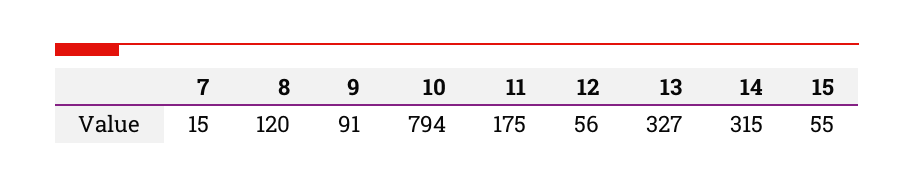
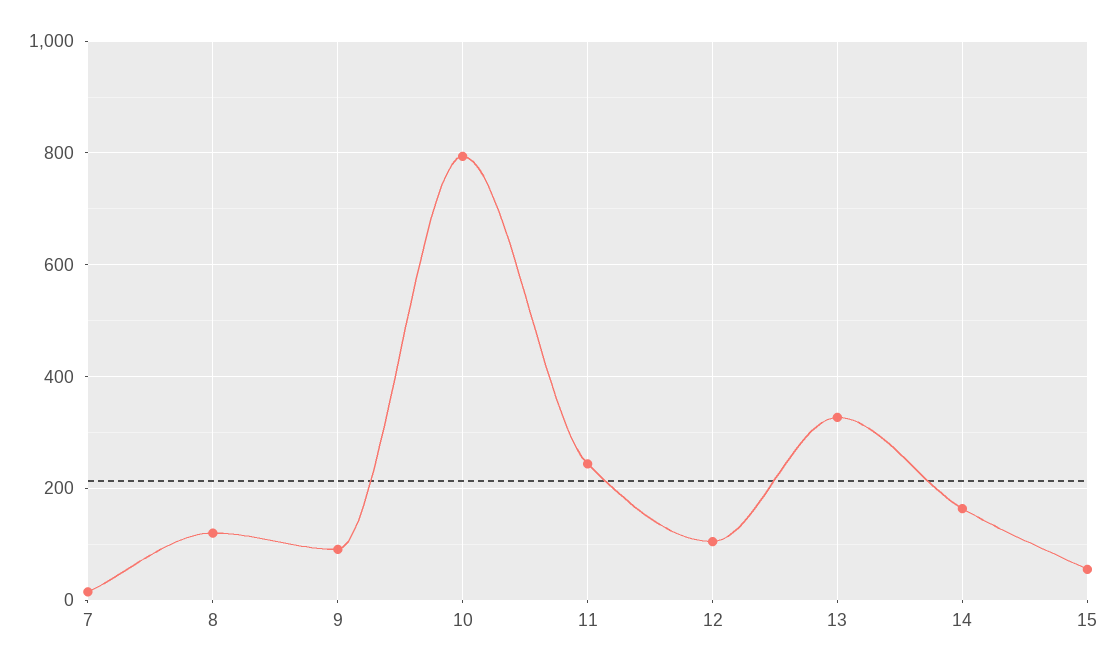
11: 175 -> 240
12: 56 -> 100
14: 315 -> 160

